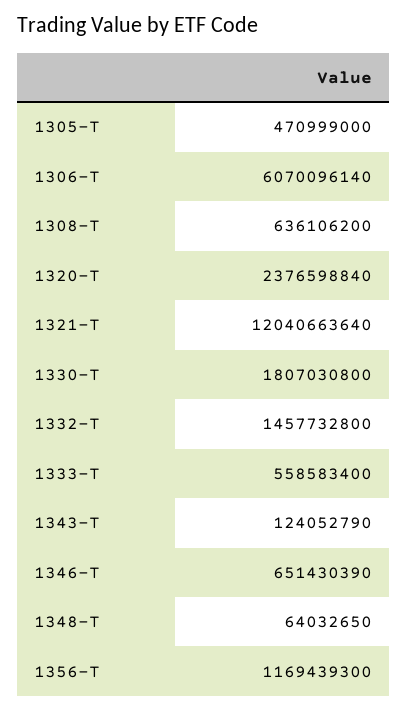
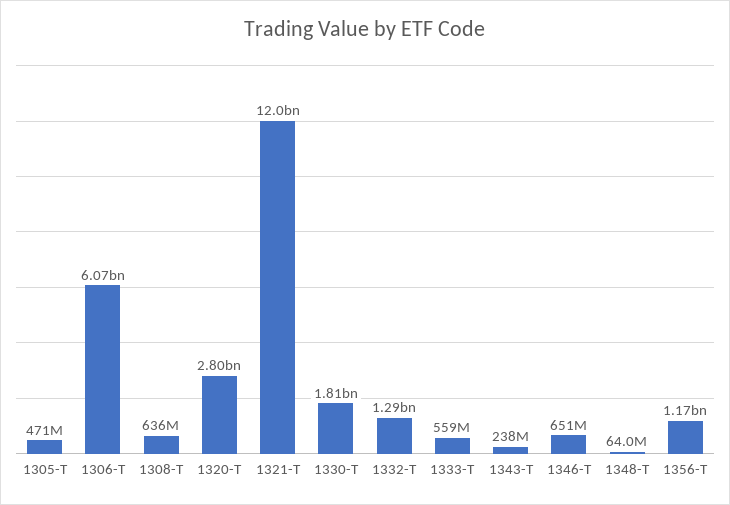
1320-T: 2376598840 -> 2800000000
1332-T: 1457732800 -> 1290000000
1343-T: 124052790 -> 238000000

